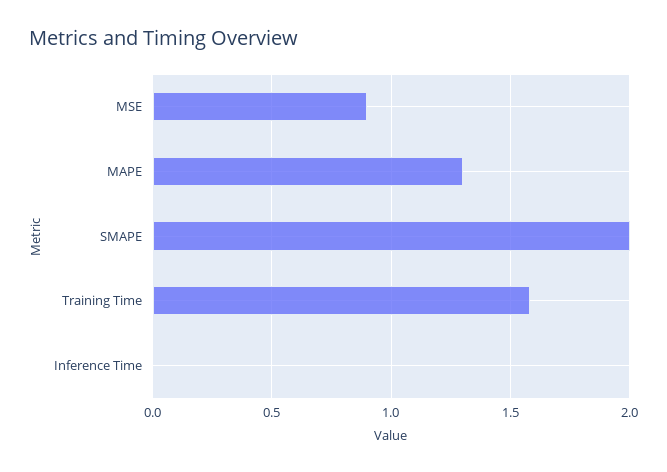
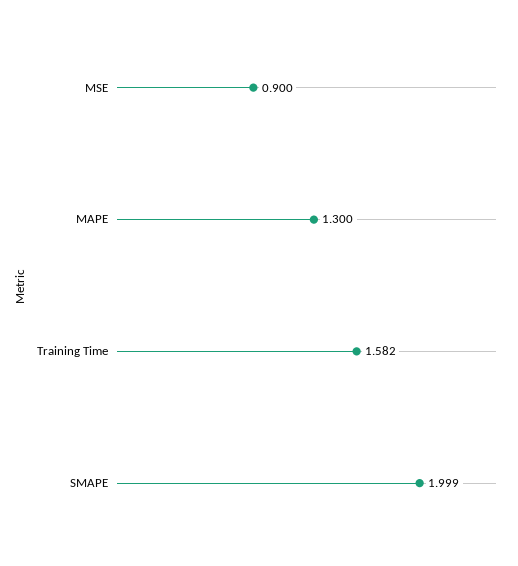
Inference Time: 0 -> none

